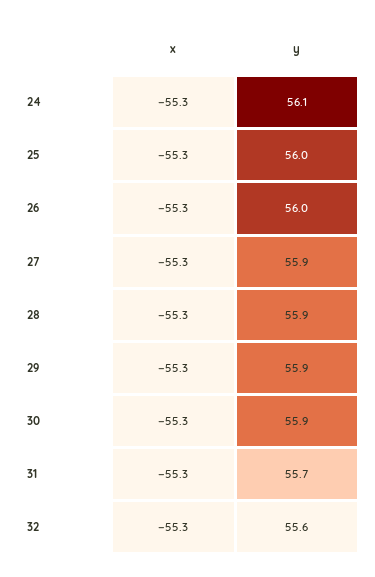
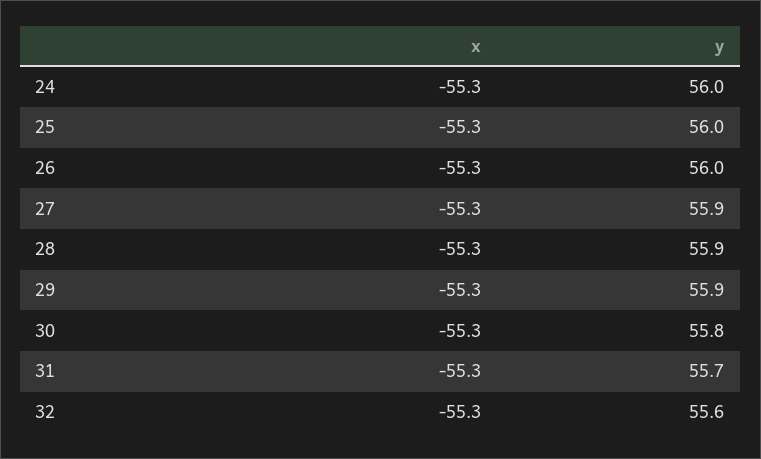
y, 24: 56.1 -> 56
y, 30: 55.9 -> 55.8

